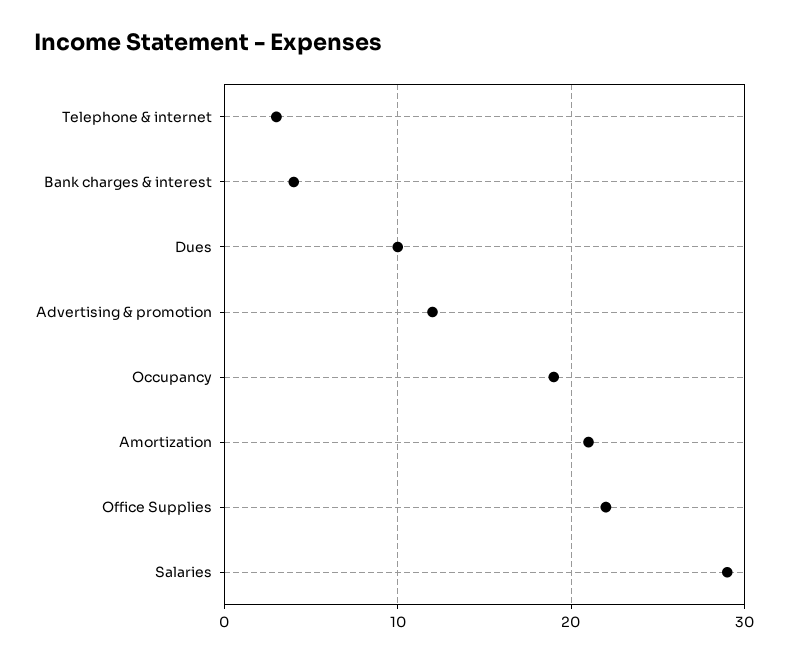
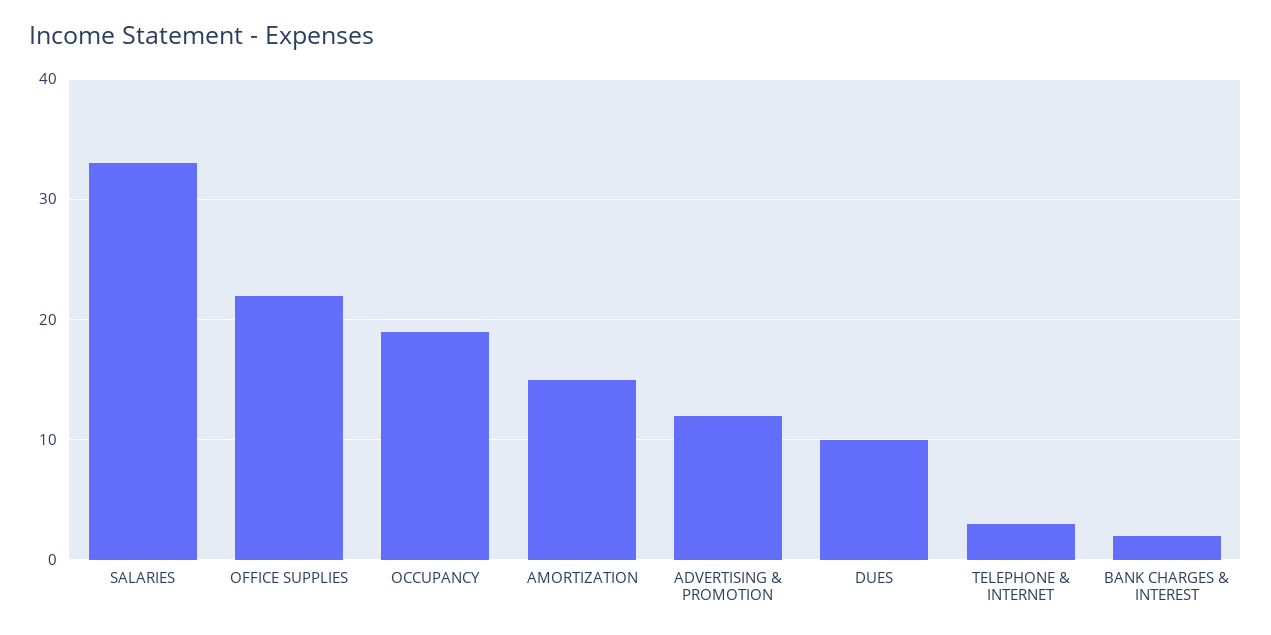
Bank charges & interest: 4 -> 2
Amortization: 21 -> 15
Salaries: 29 -> 33

